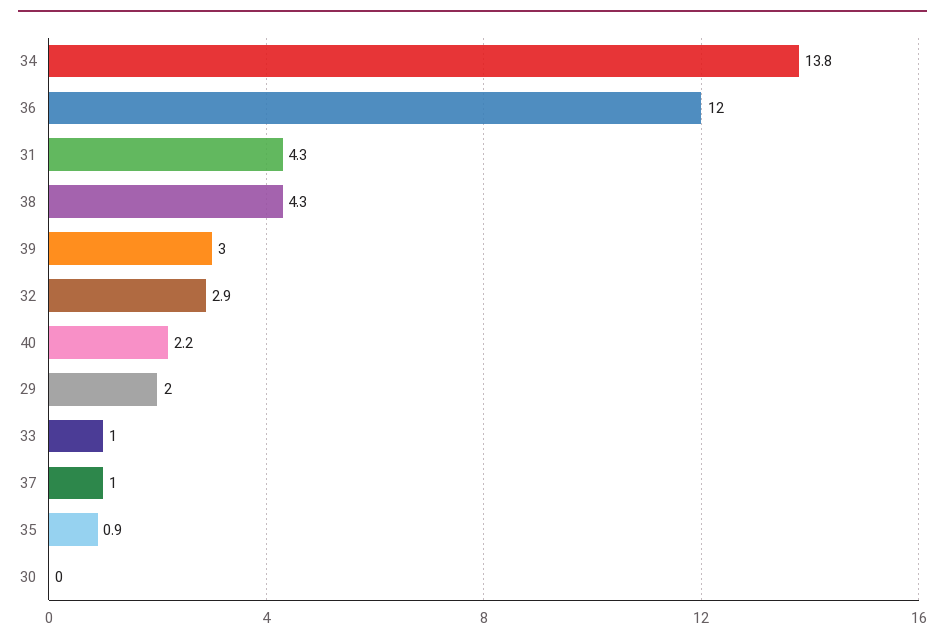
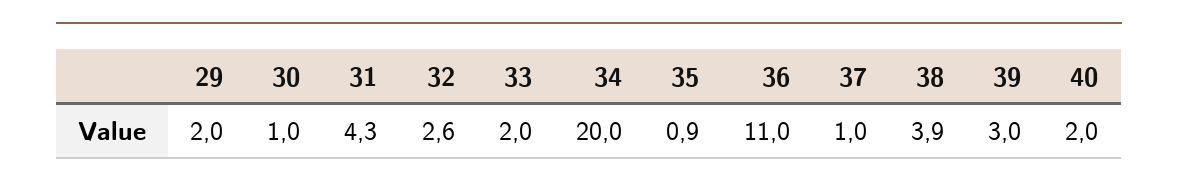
34: 13.8 -> 20
36: 12 -> 11
38: 4.3 -> 3.9
32: 2.9 -> 2.6
40: 2.2 -> 2
33: 1 -> 2
30: 0 -> 1

